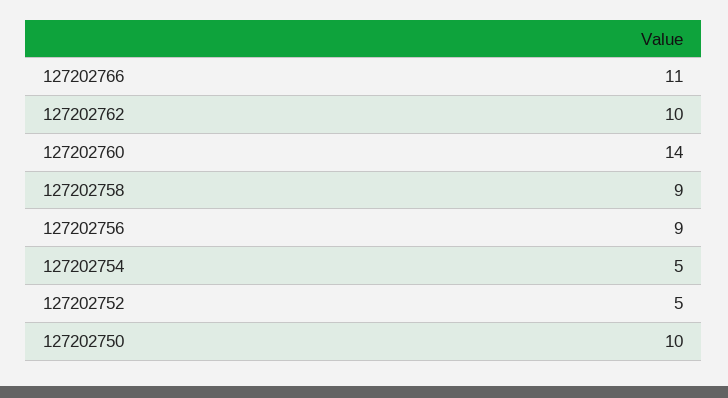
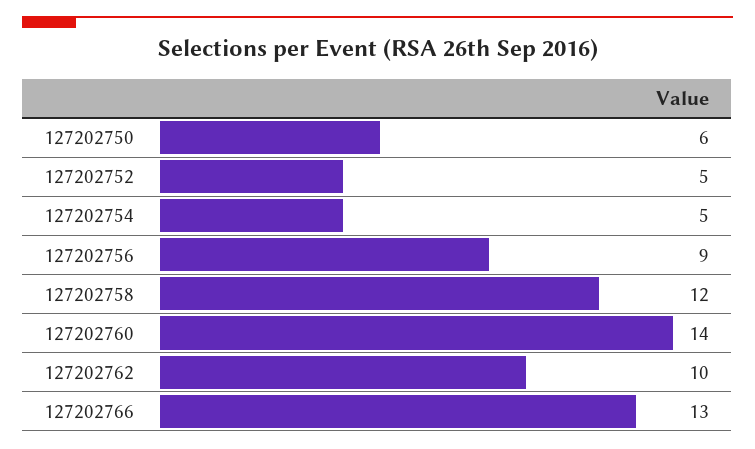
127202766: 11 -> 13
127202758: 9 -> 12
127202750: 10 -> 6

